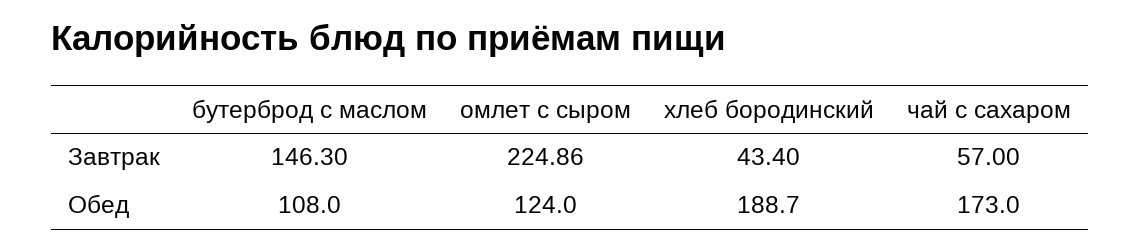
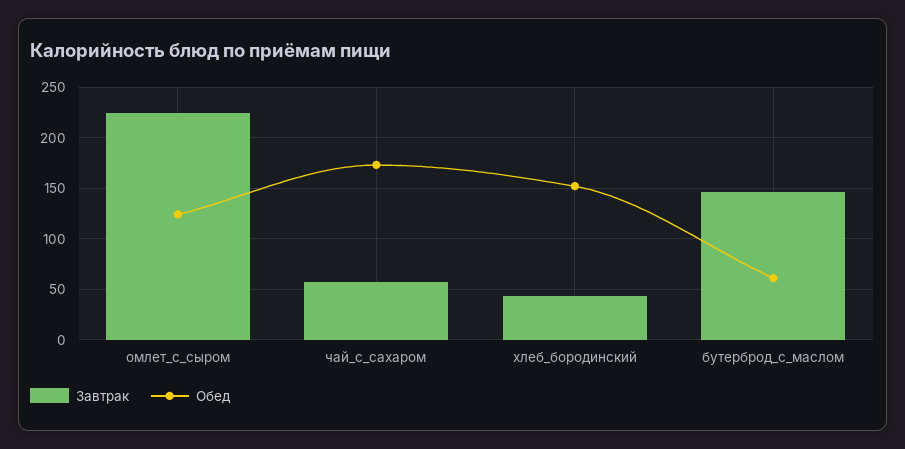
Обед, бутерброд с маслом: 108 -> 60
Обед, хлеб бородинский: 188.7 -> 150

